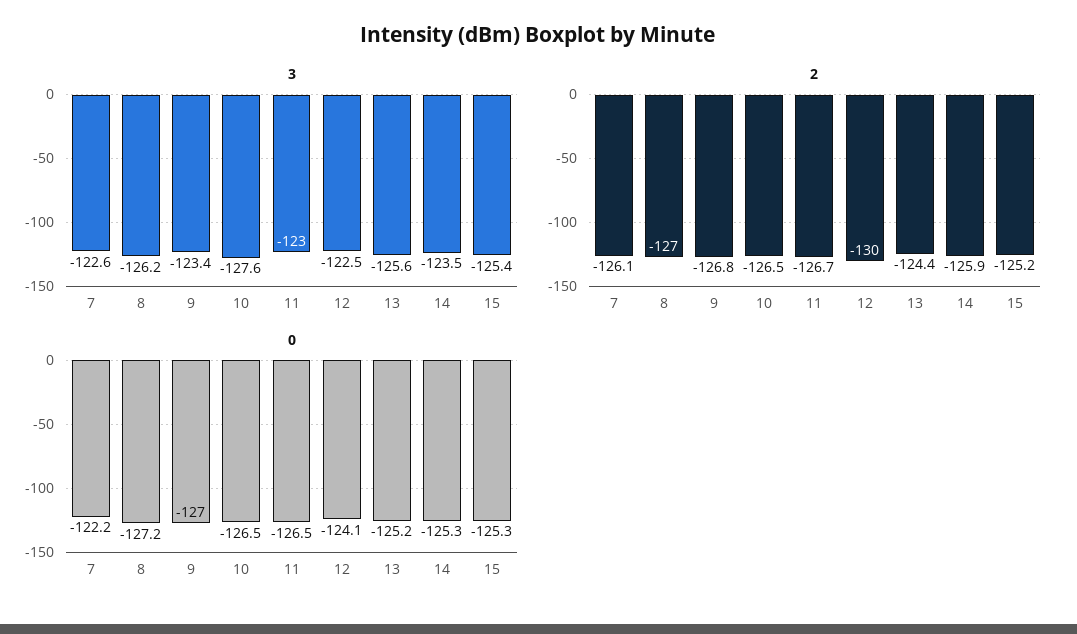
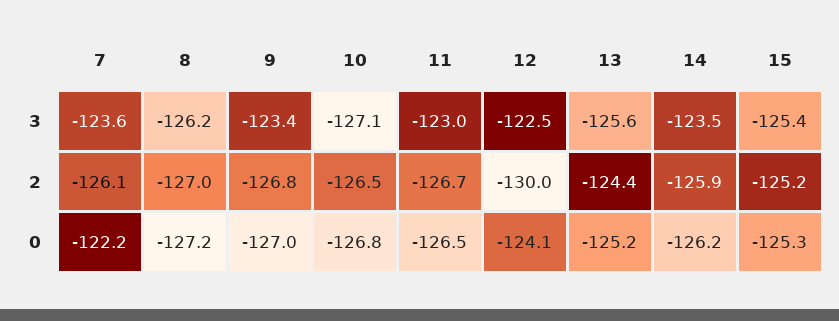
3, 7: -122.6 -> -123.6
3, 10: -127.6 -> -127.1
0, 10: -126.5 -> -126.8
0, 14: -125.3 -> -126.2

